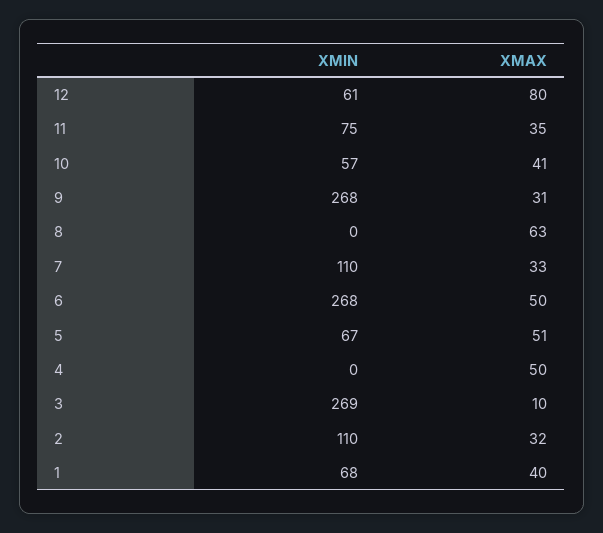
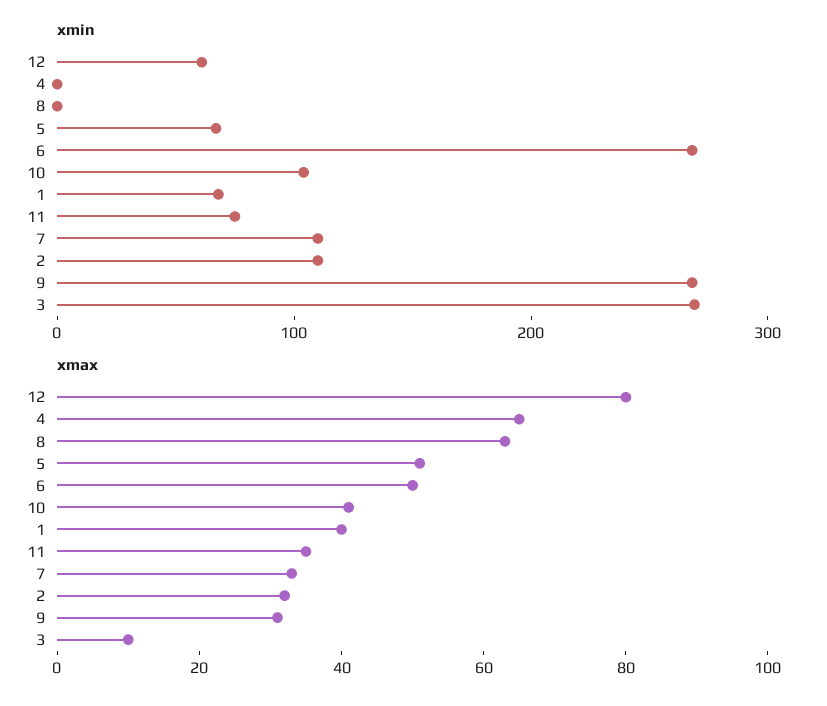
XMIN, 10: 57 -> 100
XMAX, 4: 50 -> 65

